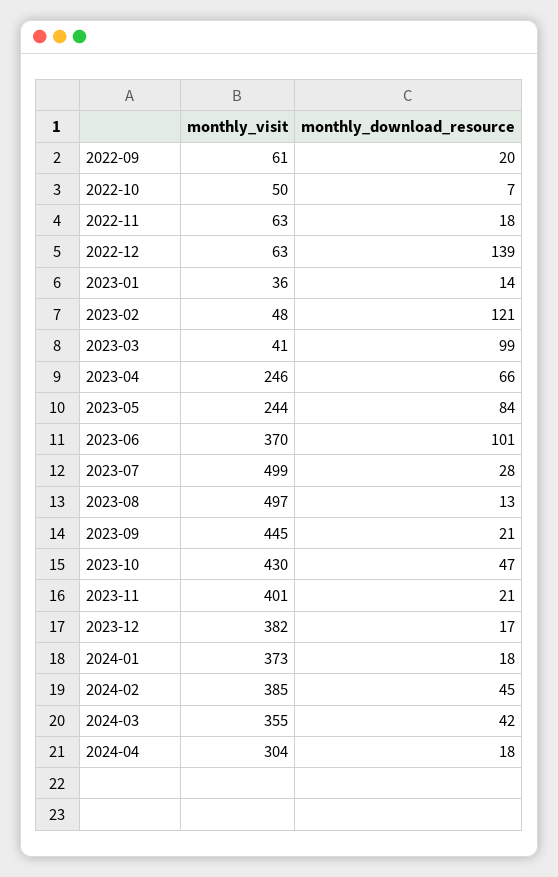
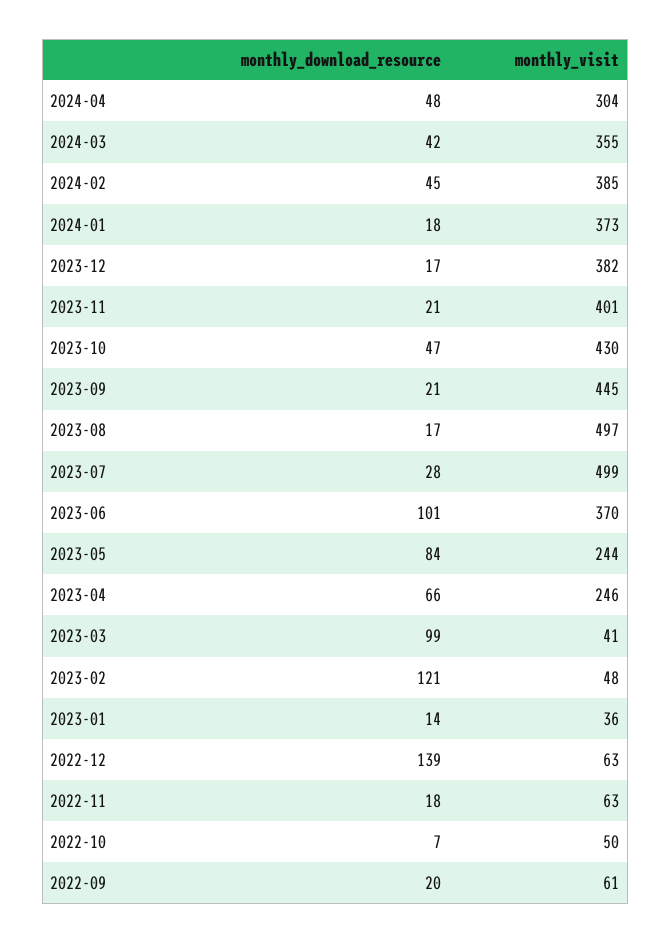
monthly_download_resource, 2023-08: 13 -> 17
monthly_download_resource, 2024-04: 18 -> 48

